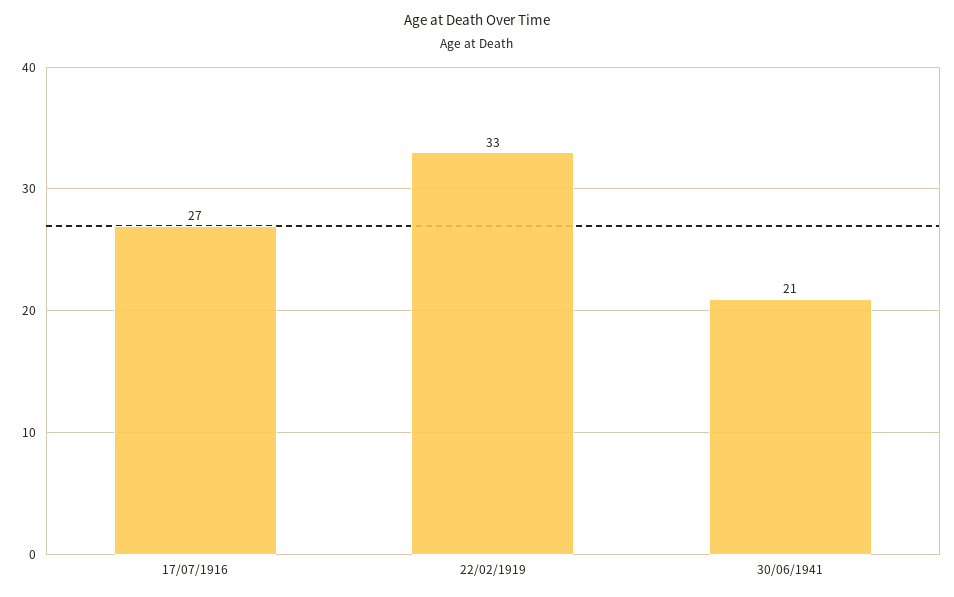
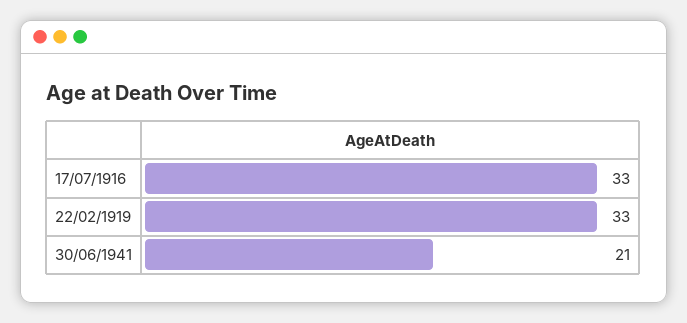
17/07/1916: 27 -> 33

